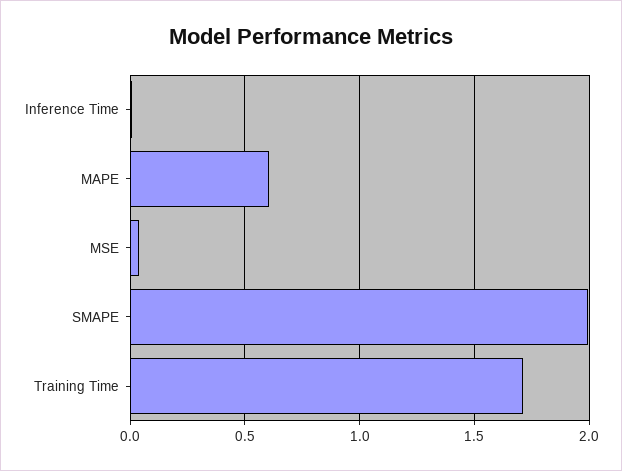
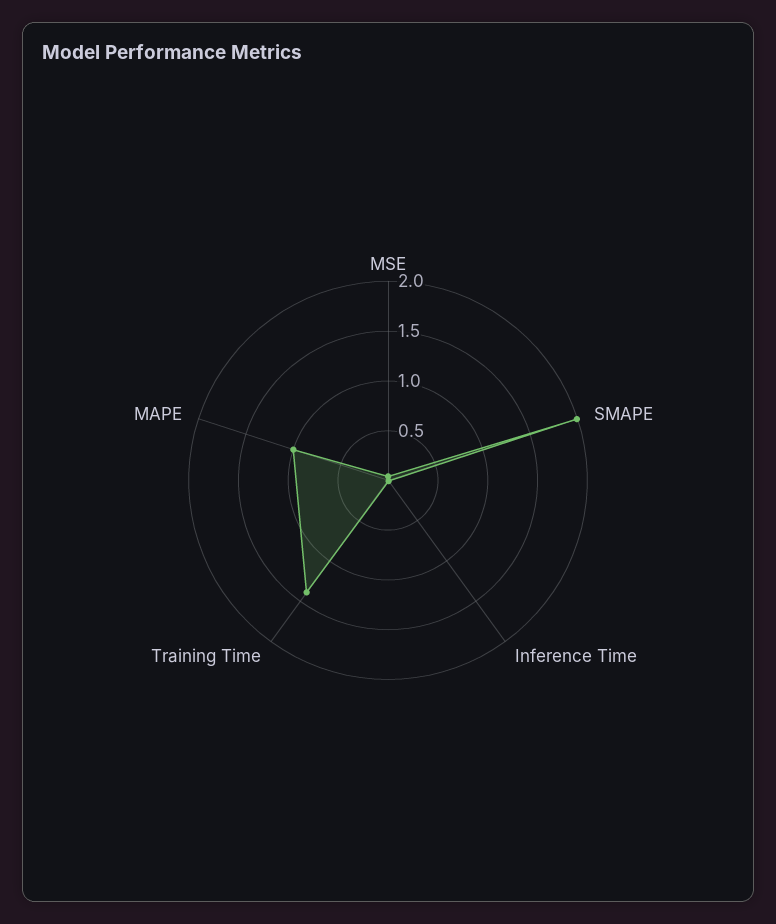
MAPE: 0.6 -> 1
Training Time: 1.7 -> 1.4

